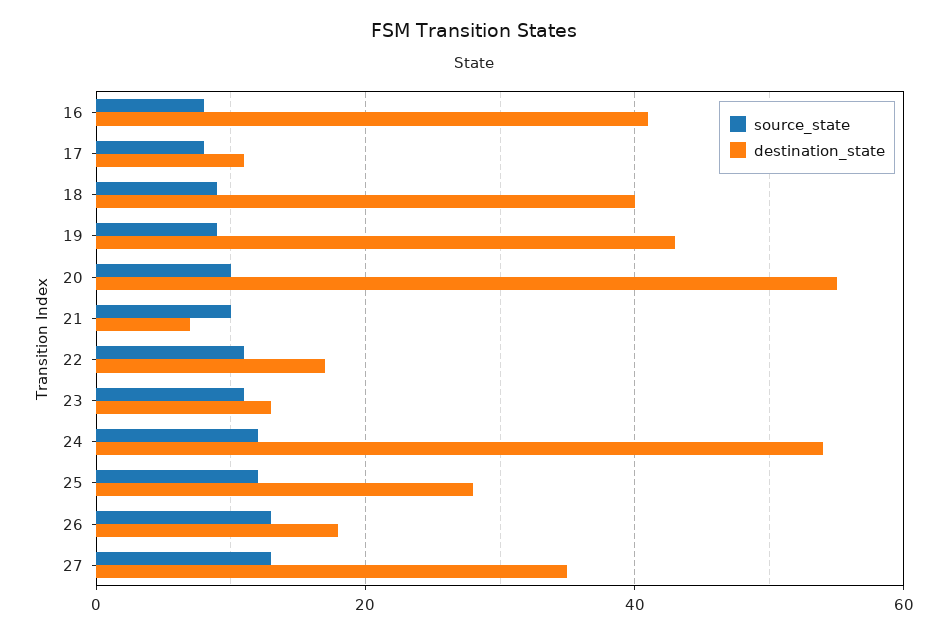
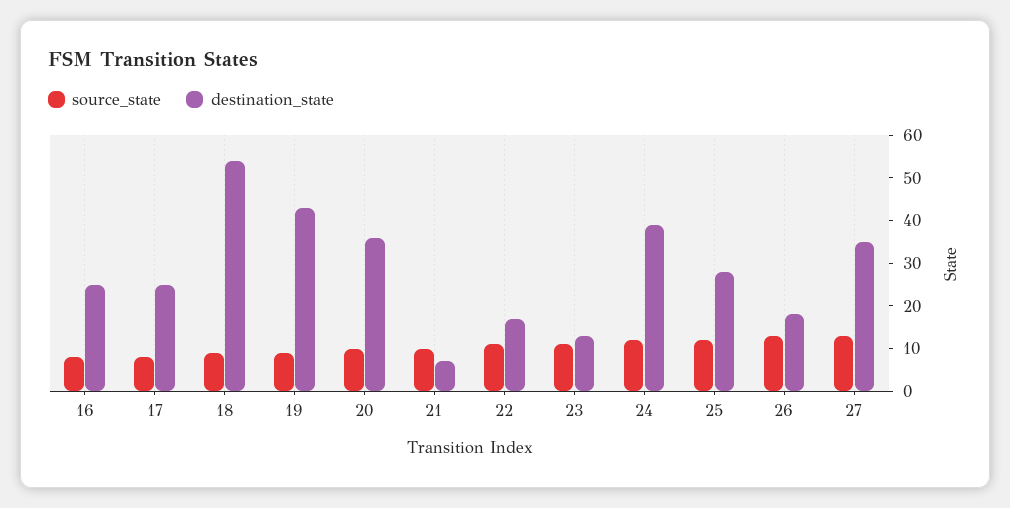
destination_state, 16: 40 -> 25
destination_state, 17: 10 -> 25
destination_state, 18: 40 -> 55
destination_state, 20: 55 -> 35
destination_state, 24: 55 -> 40

